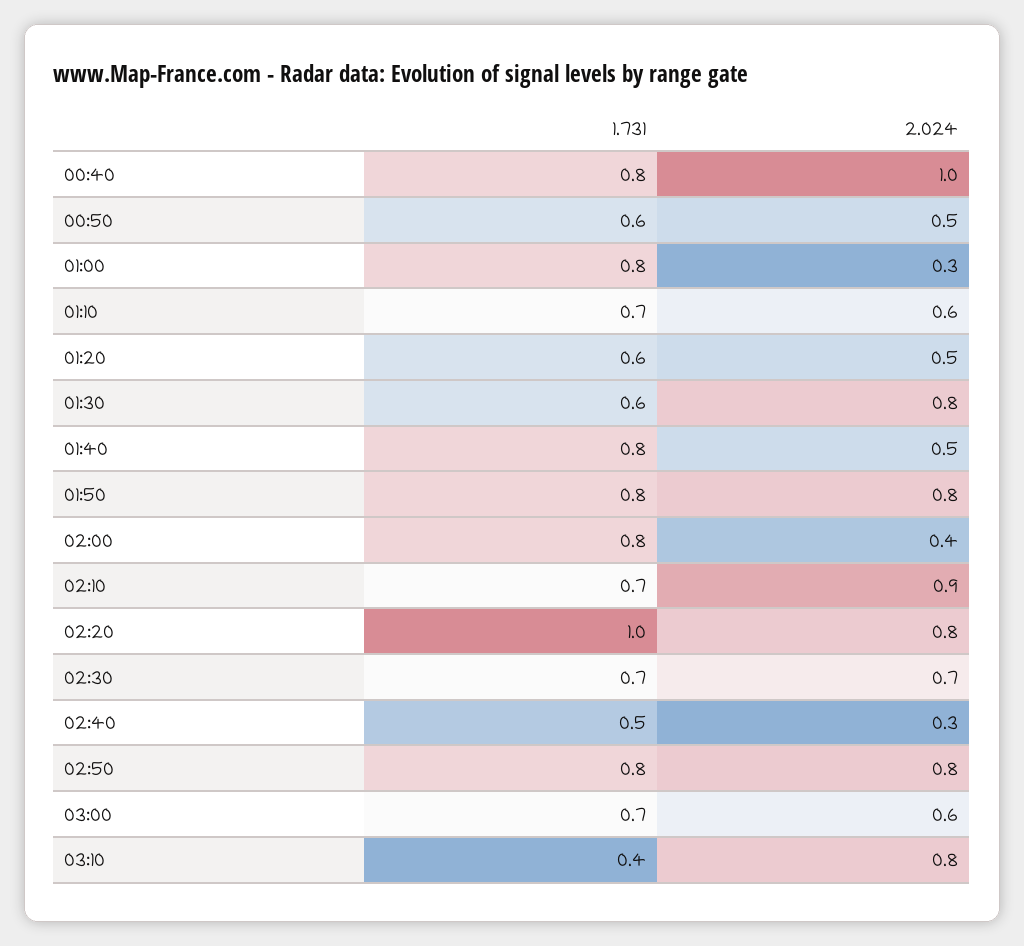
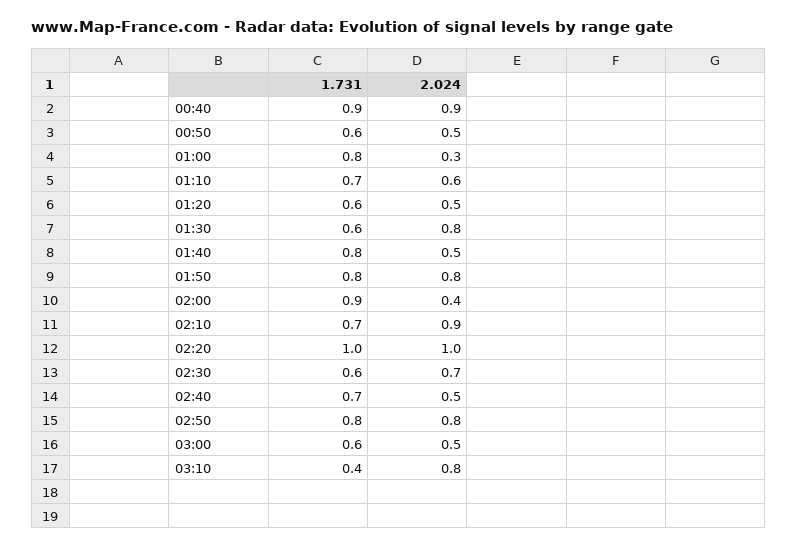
1.731, 00:40: 0.8 -> 0.9
2.024, 00:40: 1 -> 0.9
1.731, 02:00: 0.8 -> 0.9
2.024, 02:20: 0.8 -> 1
1.731, 02:30: 0.7 -> 0.6
1.731, 02:40: 0.5 -> 0.7
2.024, 02:40: 0.3 -> 0.5
1.731, 03:00: 0.7 -> 0.6
2.024, 03:00: 0.6 -> 0.5

